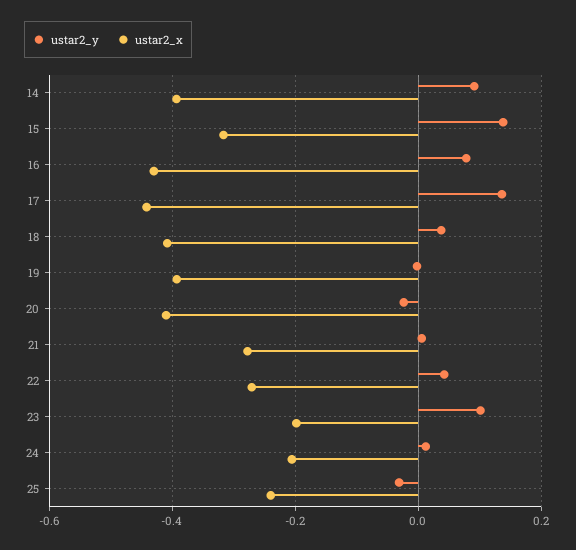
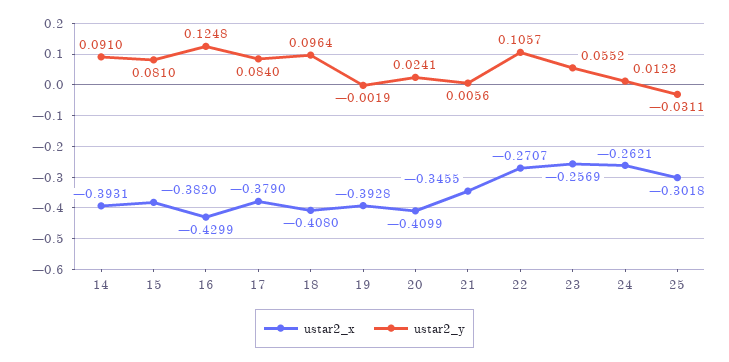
ustar2_y, 15: 0.14 -> 0.081
ustar2_x, 15: -0.32 -> -0.382
ustar2_y, 16: 0.08 -> 0.1248
ustar2_y, 17: 0.14 -> 0.084
ustar2_x, 17: -0.44 -> -0.379
ustar2_y, 18: 0.04 -> 0.0964
ustar2_y, 20: -0.02 -> 0.0241
ustar2_x, 21: -0.28 -> -0.3455
ustar2_y, 22: 0.04 -> 0.1057
ustar2_y, 23: 0.1 -> 0.0552
ustar2_x, 23: -0.2 -> -0.2569
ustar2_x, 24: -0.2 -> -0.2621
ustar2_x, 25: -0.24 -> -0.3018

